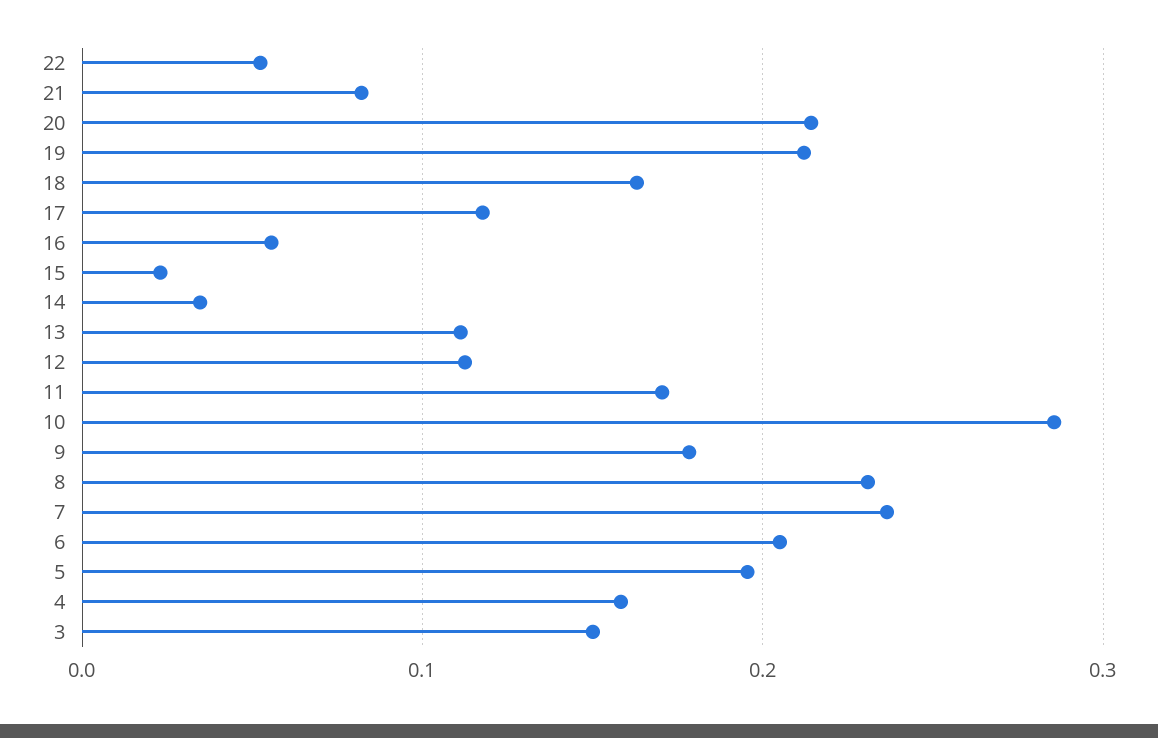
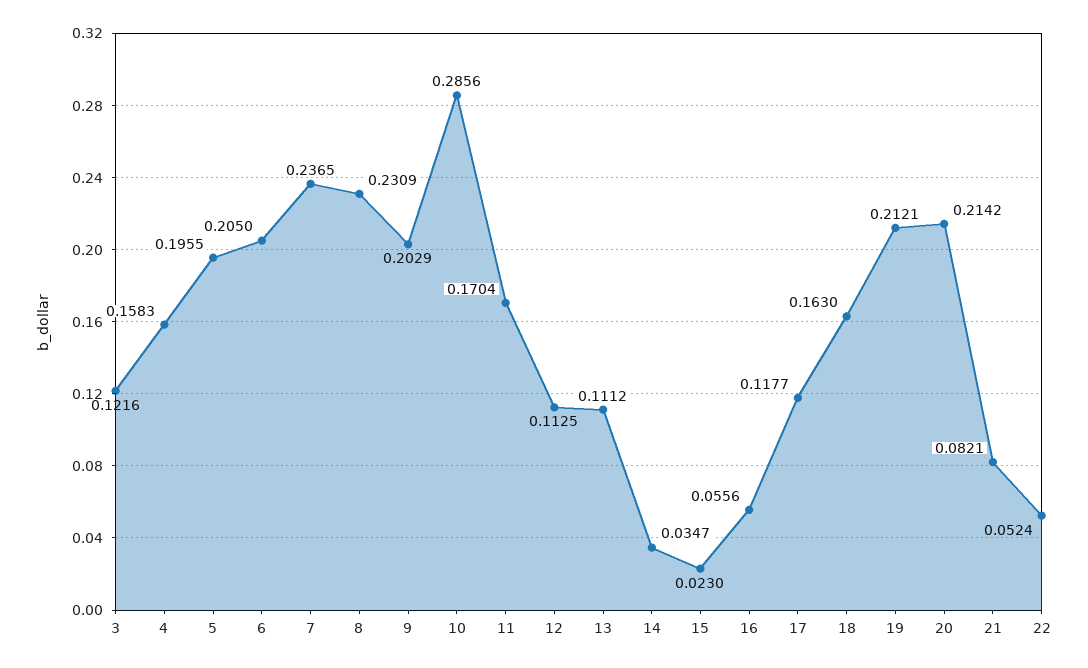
9: 0.18 -> 0.2029
3: 0.15 -> 0.1216

